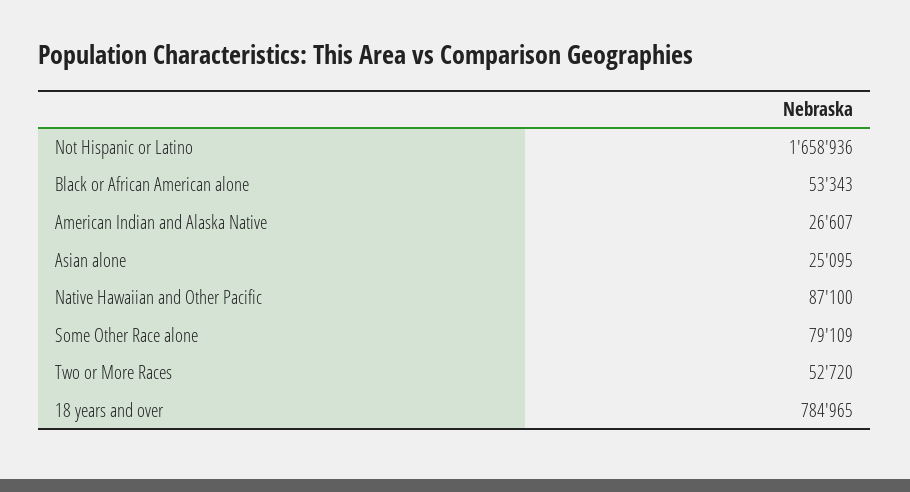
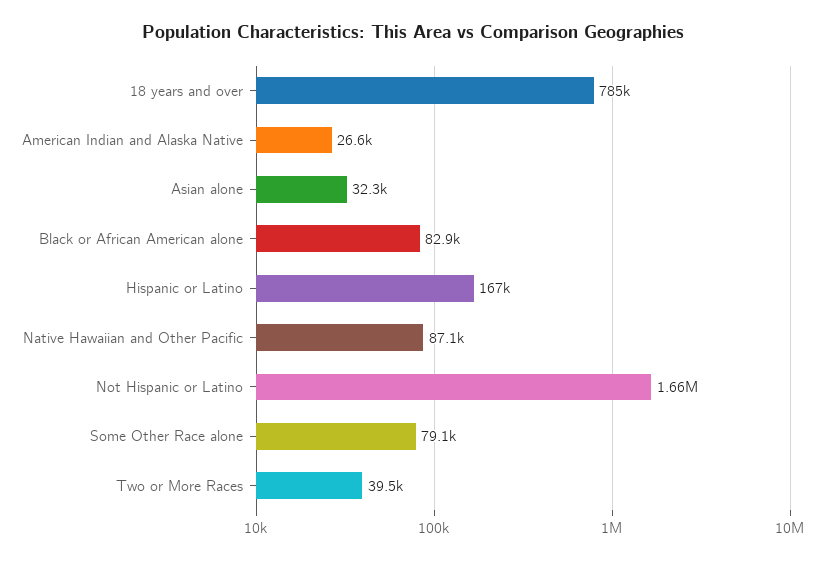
Black or African American alone: 53343 -> 82900
Asian alone: 25095 -> 32300
Two or More Races: 52720 -> 39500
Hispanic or Latino: none -> 167000

